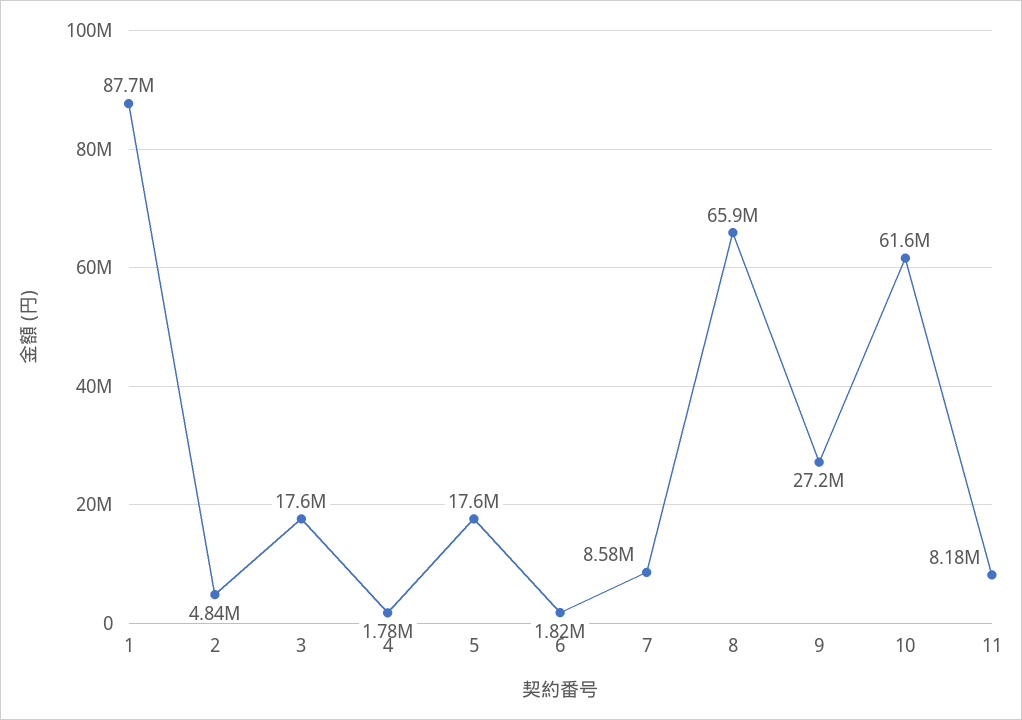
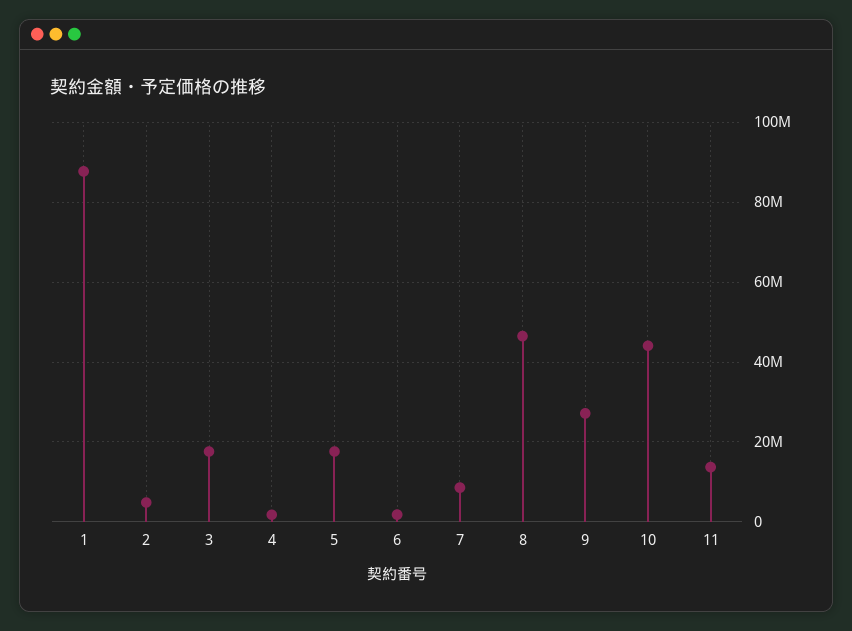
8: 65900000 -> 46000000
10: 61600000 -> 44000000
11: 8180000 -> 14000000

